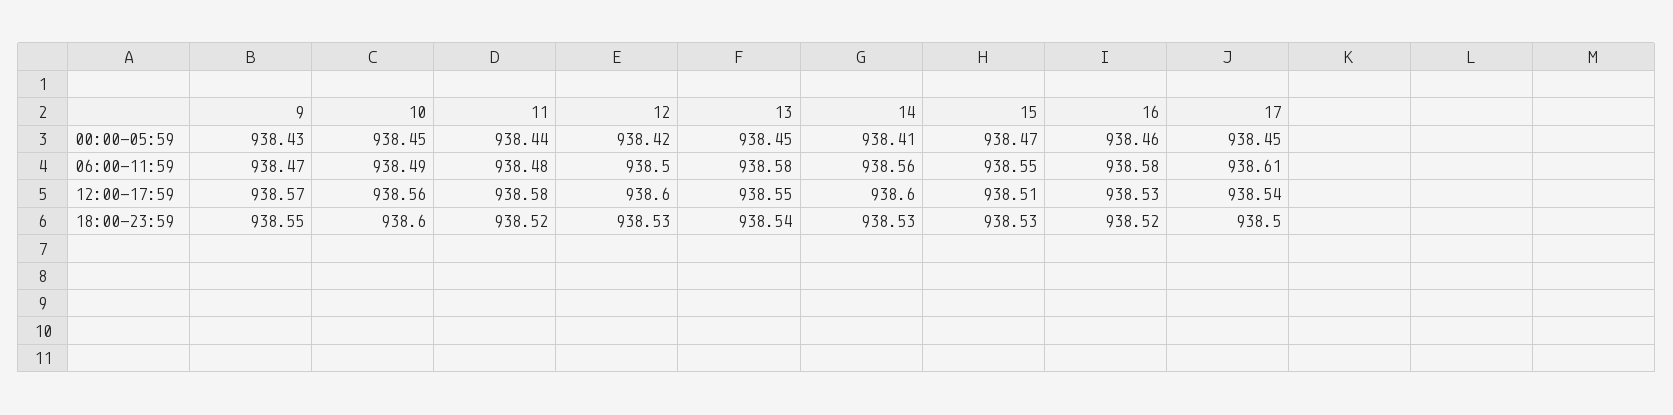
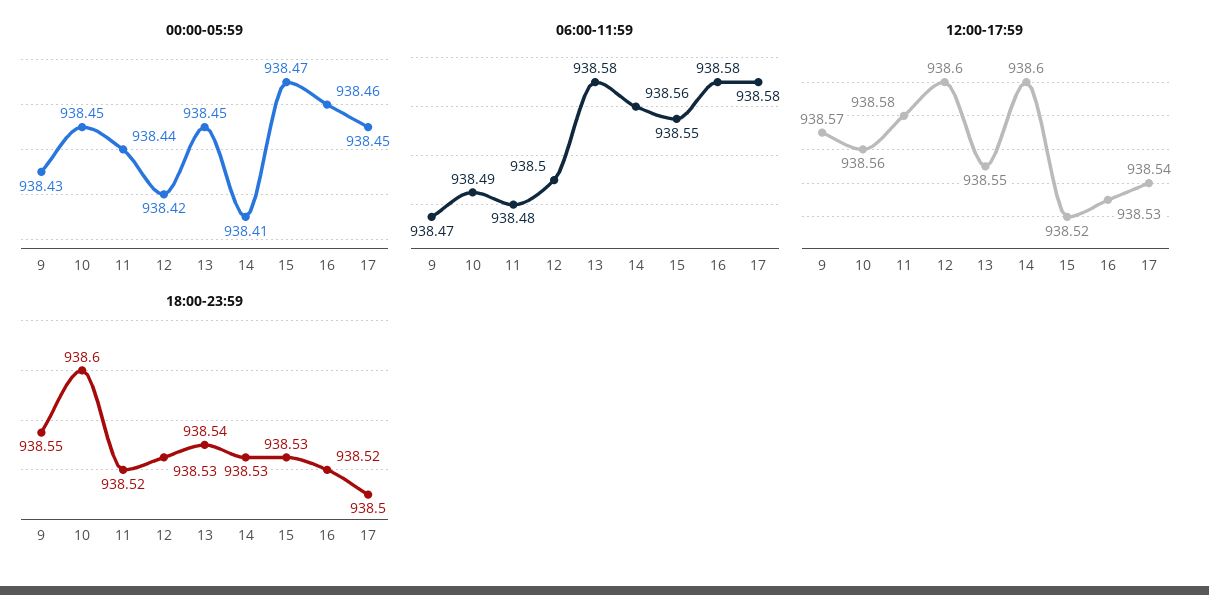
06:00-11:59, 17: 938.61 -> 938.58
12:00-17:59, 15: 938.51 -> 938.52

